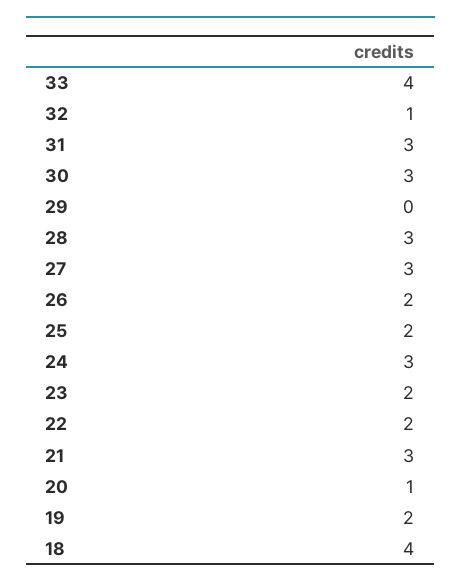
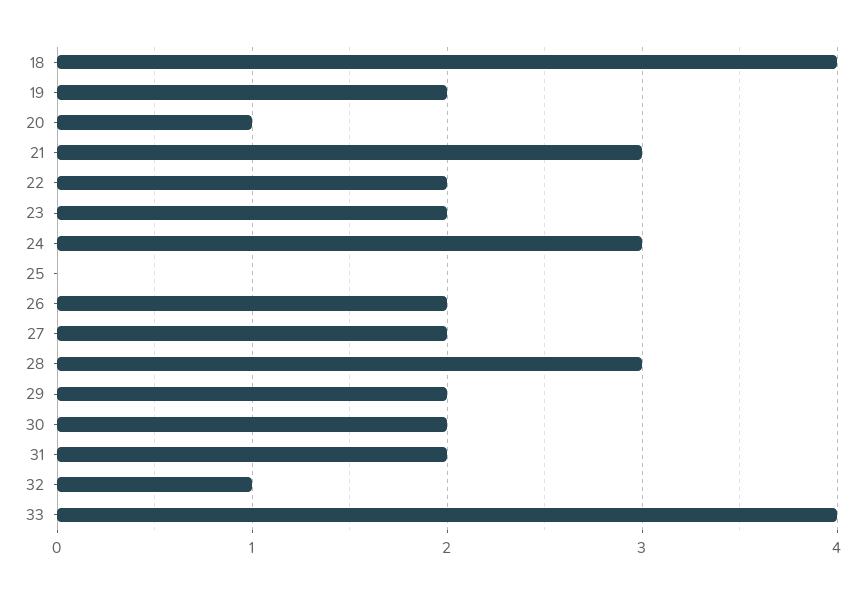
31: 3 -> 2
30: 3 -> 2
29: 0 -> 2
27: 3 -> 2
25: 2 -> 0

